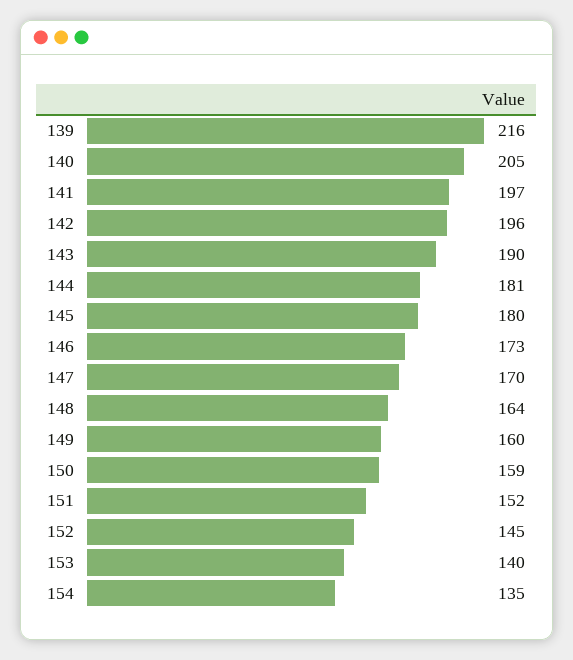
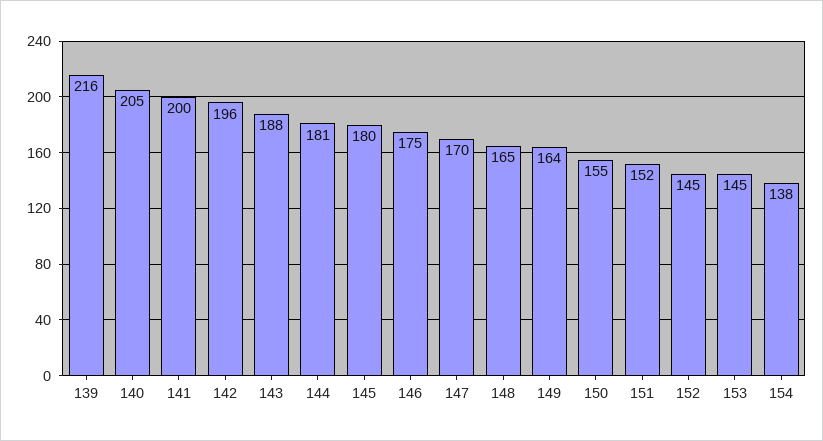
141: 197 -> 200
143: 190 -> 188
146: 173 -> 175
148: 164 -> 165
149: 160 -> 164
150: 159 -> 155
153: 140 -> 145
154: 135 -> 138

